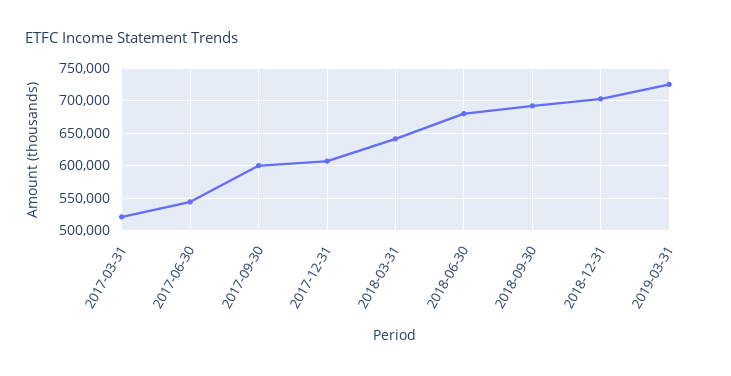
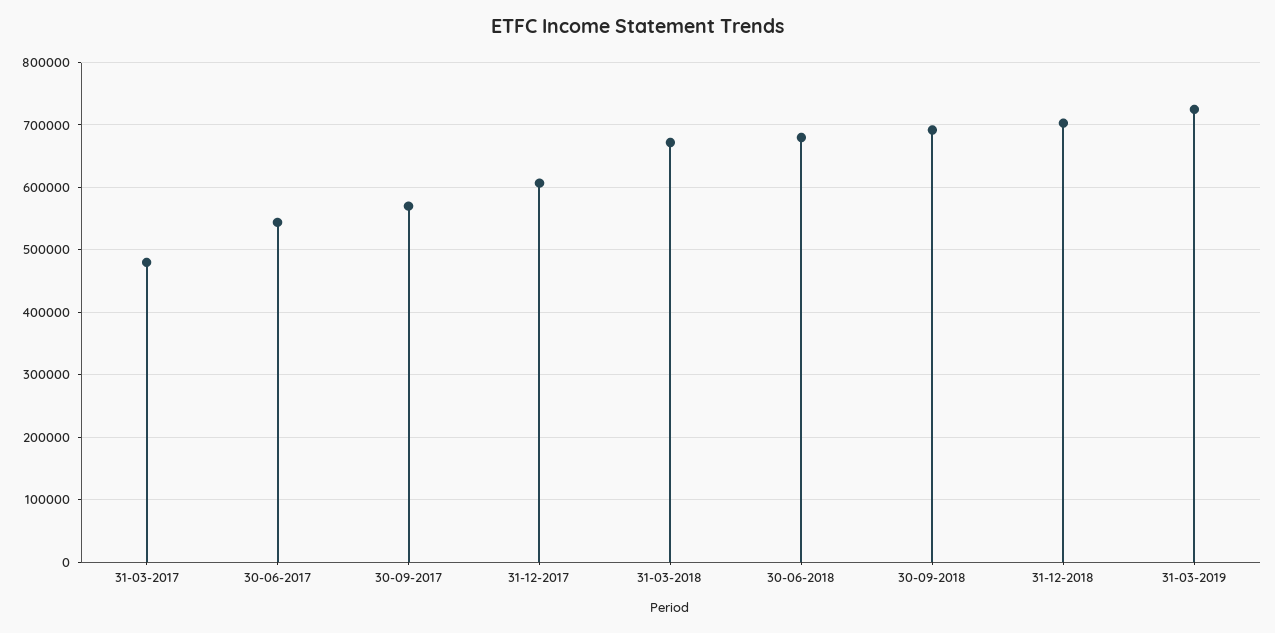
2017-03-31: 520000 -> 480000
2017-09-30: 600000 -> 570000
2018-03-31: 640000 -> 670000

